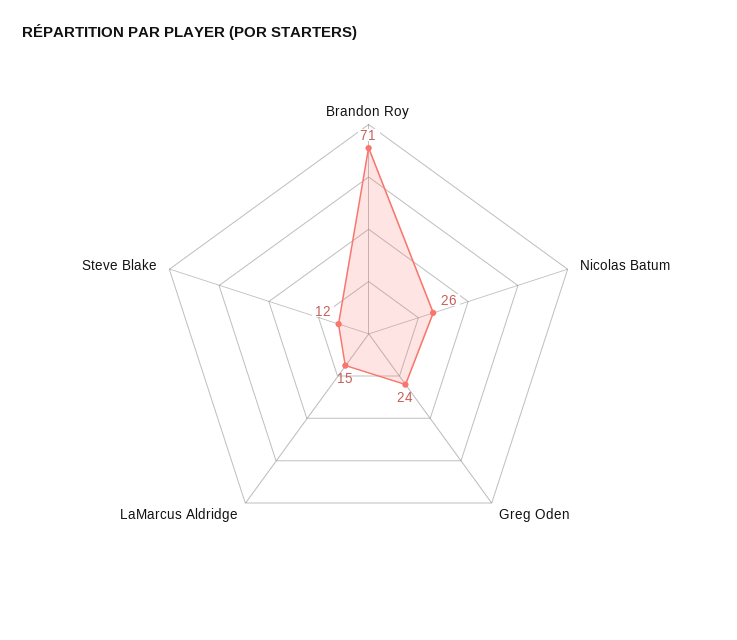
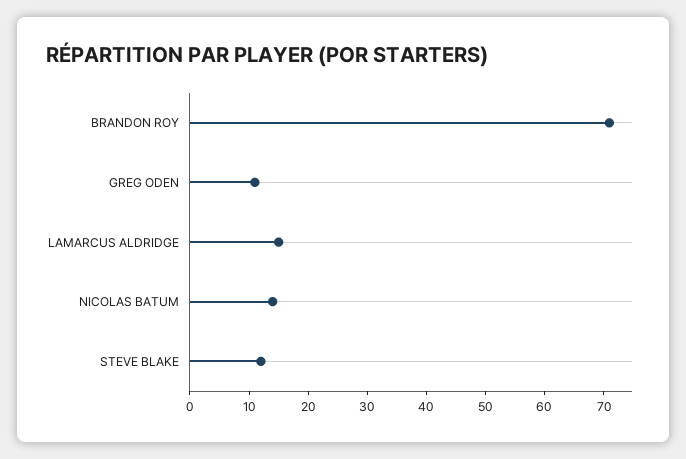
Nicolas Batum: 26 -> 15
Greg Oden: 24 -> 10

